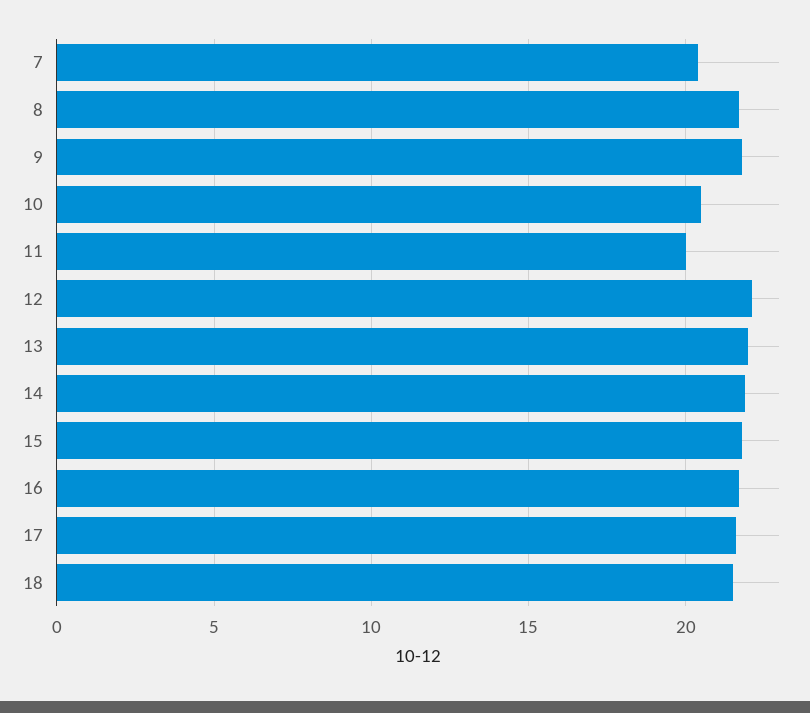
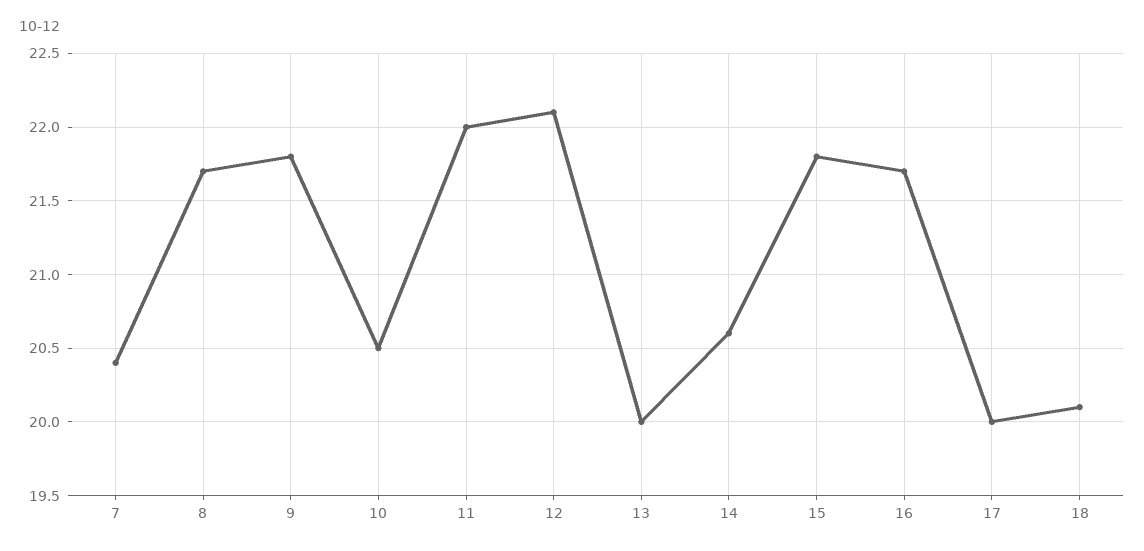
11: 20 -> 22
13: 22 -> 20
14: 22 -> 20.6
17: 21.5 -> 20
18: 21.5 -> 20.1

